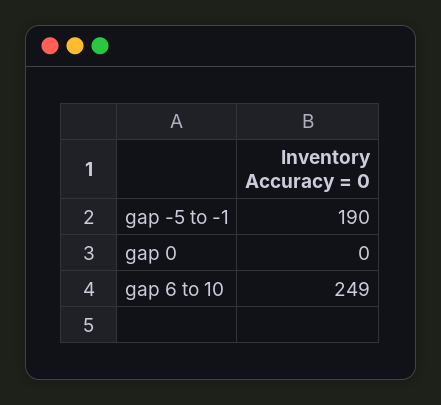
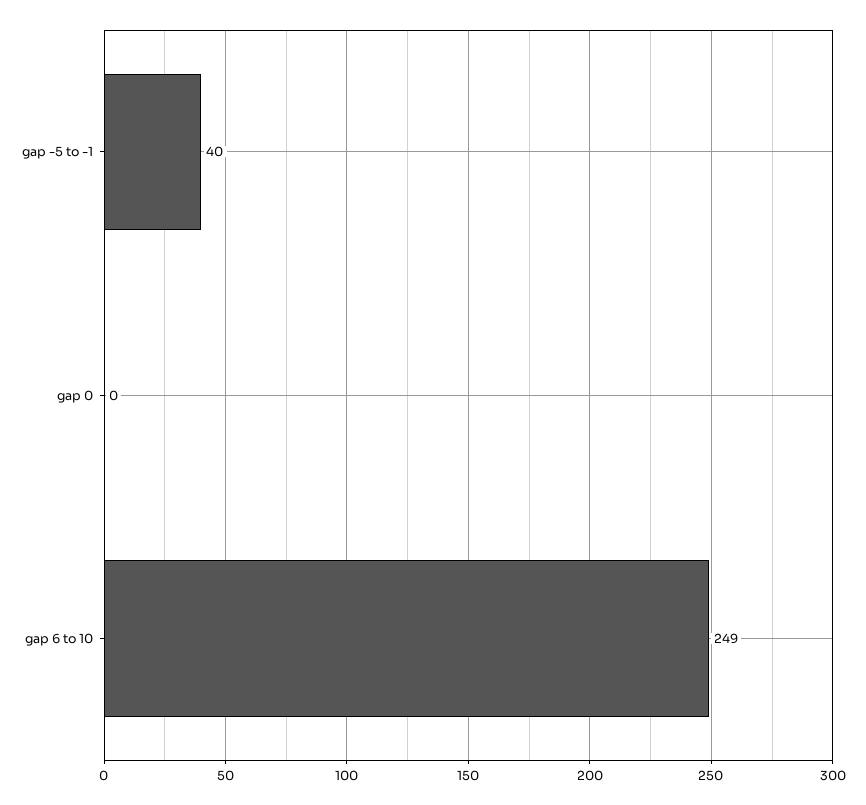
gap -5 to -1: 190 -> 40

